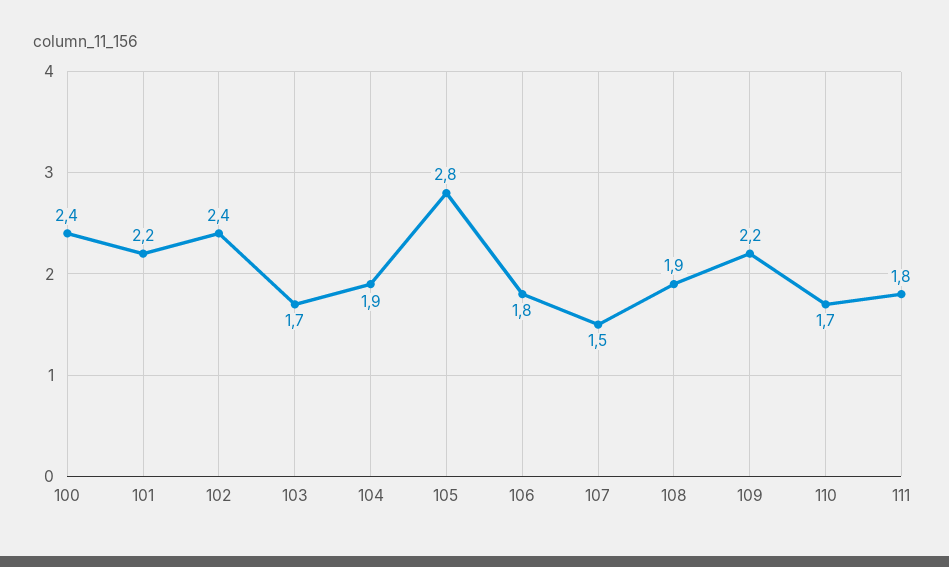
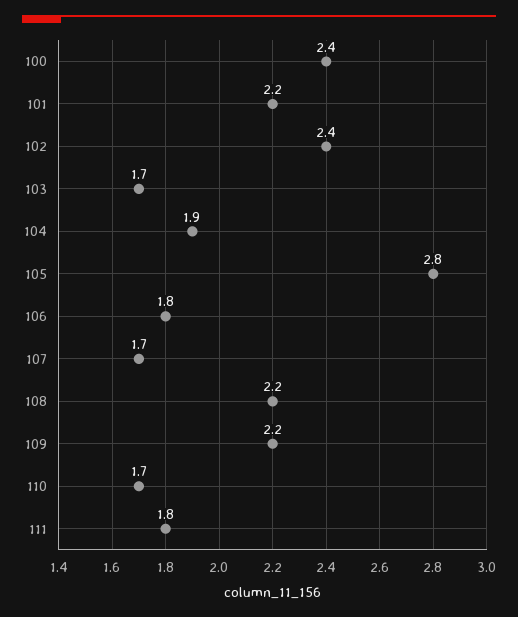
107: 1.5 -> 1.7
108: 1.9 -> 2.2

